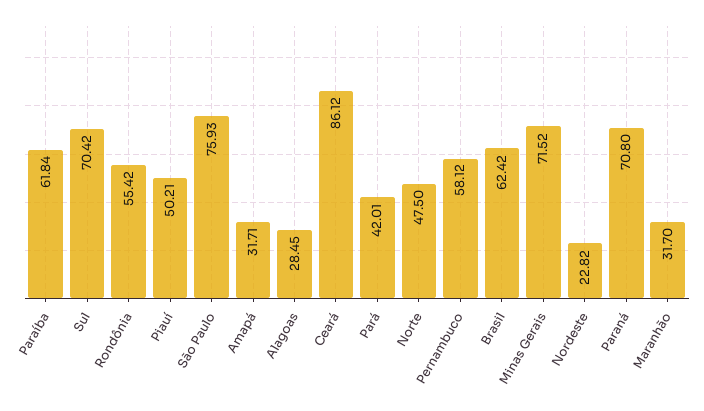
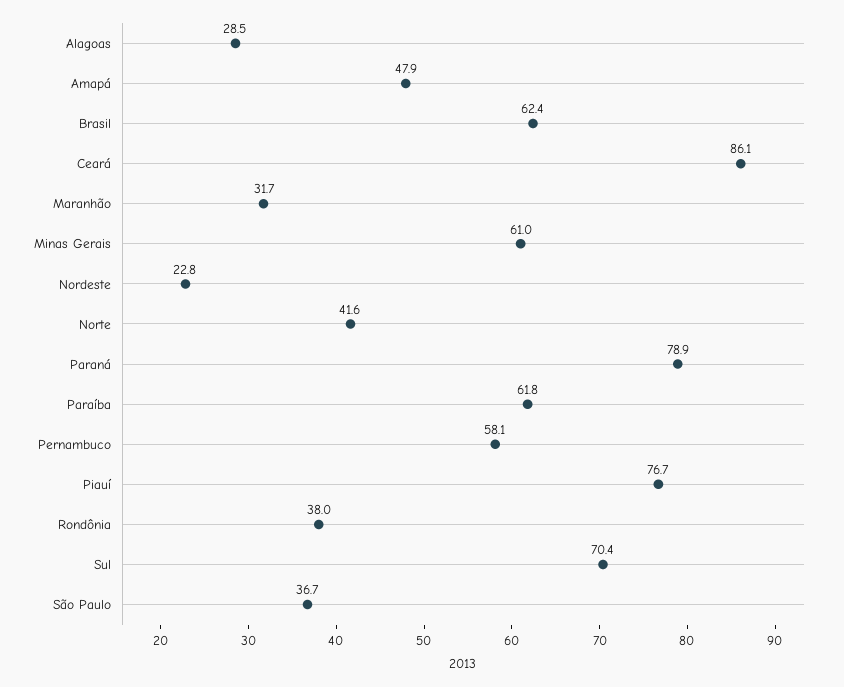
Rondônia: 55.42 -> 38
Piauí: 50.21 -> 76.7
São Paulo: 75.93 -> 36.7
Amapá: 31.71 -> 47.9
Pará: 42.01 -> none
Norte: 47.5 -> 41.6
Minas Gerais: 71.52 -> 61
Paraná: 70.8 -> 78.9

